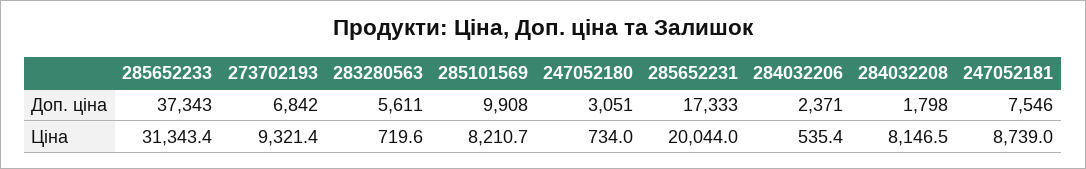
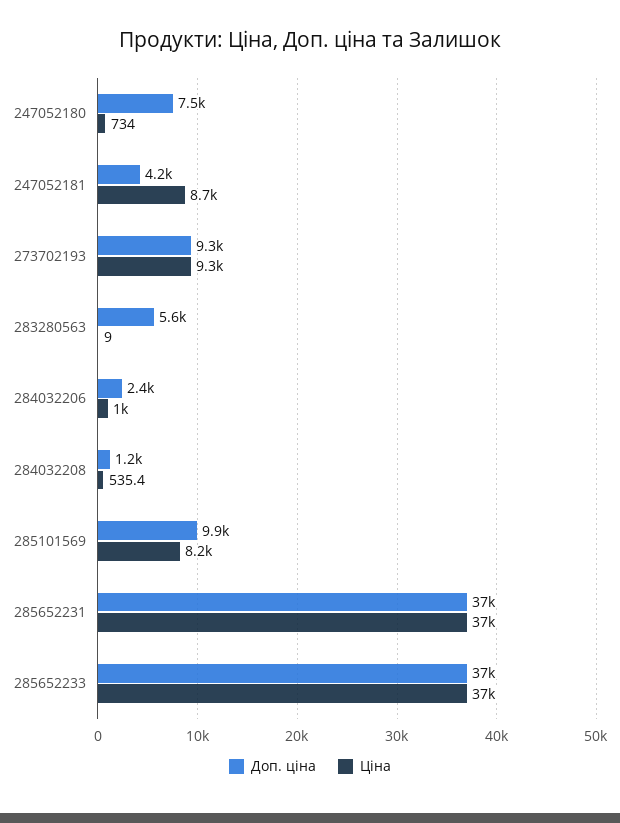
Доп. ціна, 273702193: 6842 -> 9300
Доп. ціна, 247052180: 3051 -> 7500
Доп. ціна, 285652231: 17333 -> 37000
Доп. ціна, 284032208: 1798 -> 1200
Доп. ціна, 247052181: 7546 -> 4200
Ціна, 285652233: 31343.4 -> 37000
Ціна, 283280563: 719.6 -> 9
Ціна, 285652231: 20044 -> 37000
Ціна, 284032206: 535.4 -> 1000
Ціна, 284032208: 8146.5 -> 535.4

